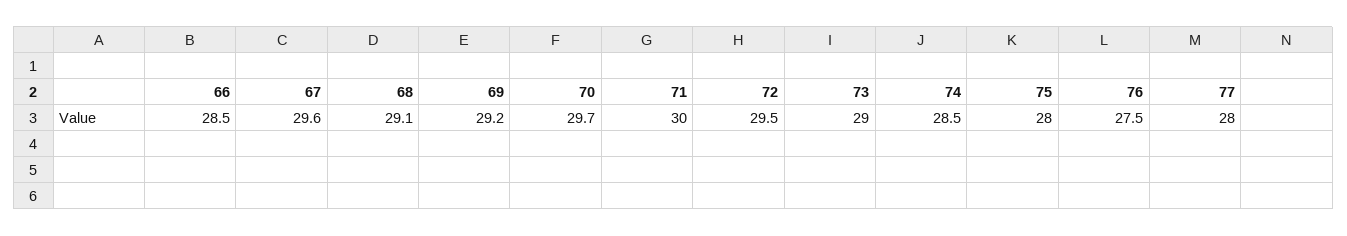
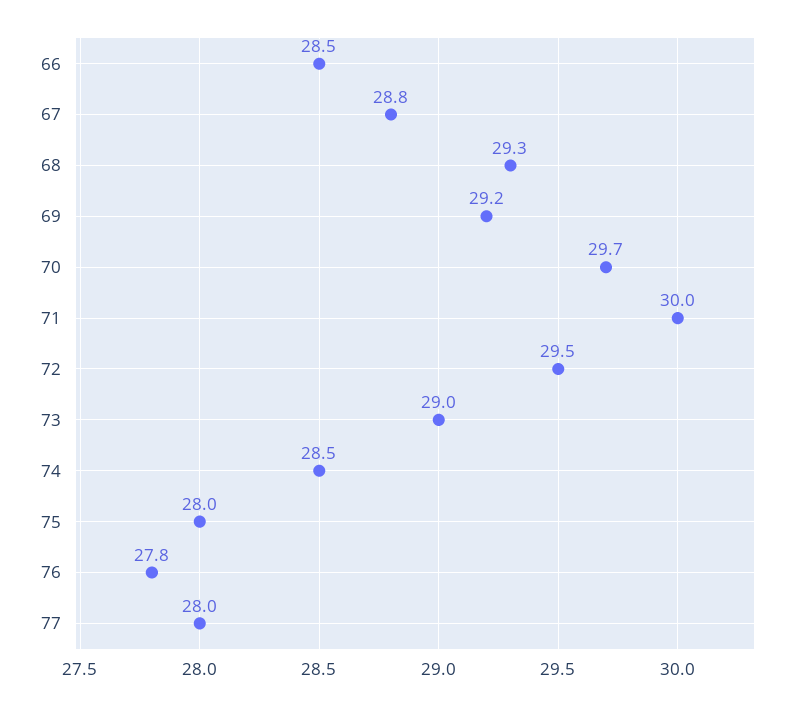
67: 29.6 -> 28.8
68: 29.1 -> 29.3
76: 27.5 -> 27.8

